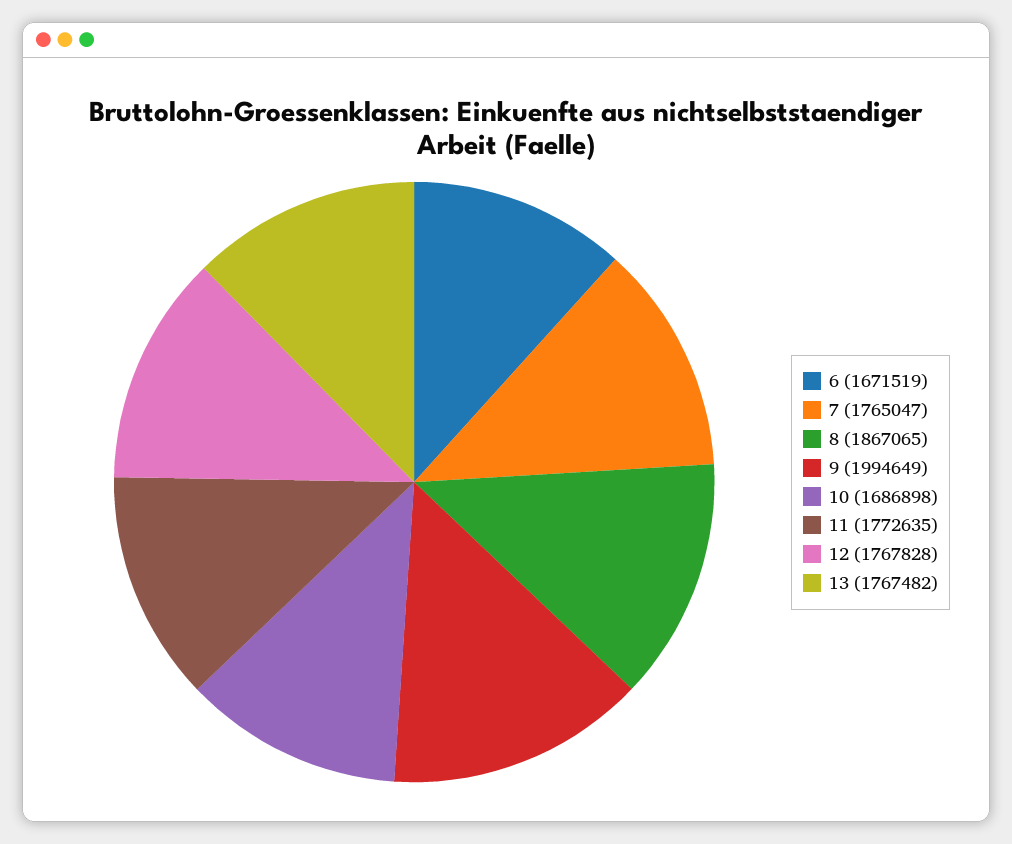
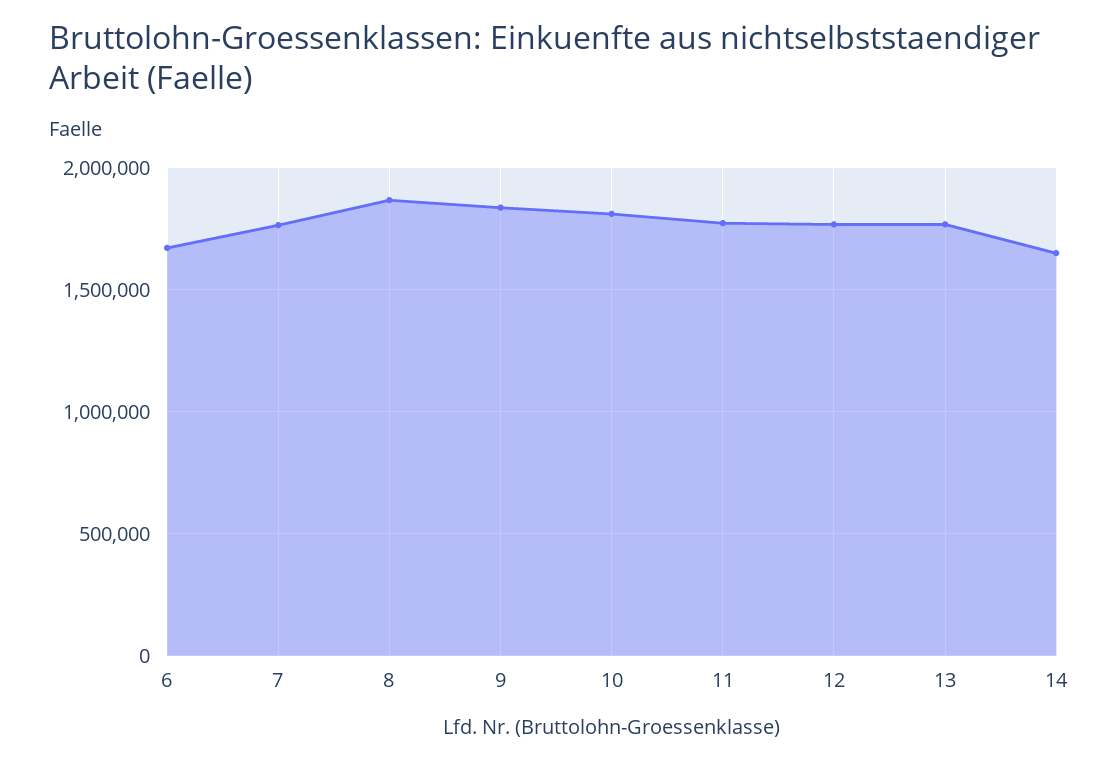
9: 1994649 -> 1850000
10: 1686898 -> 1800000
14: none -> 1650000

